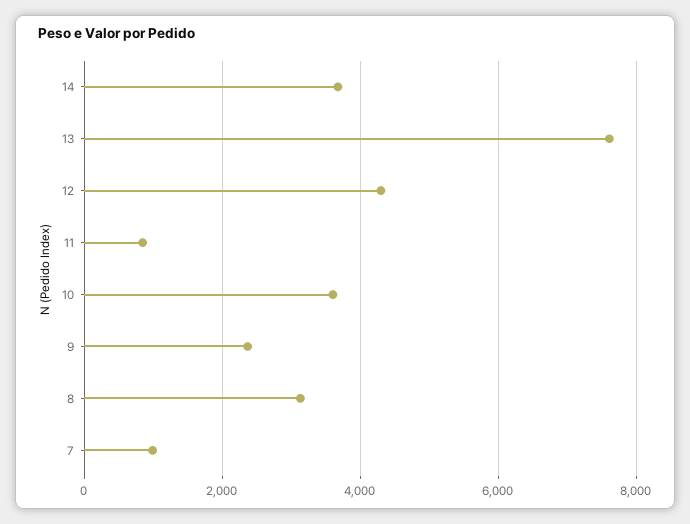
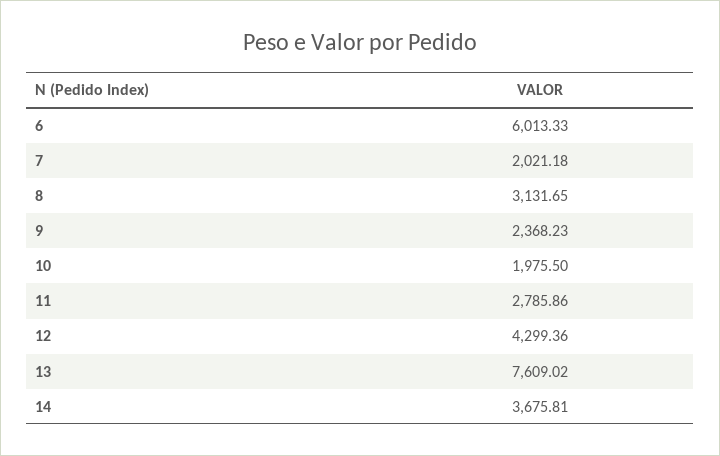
11: 800 -> 2785.86
10: 3600 -> 1975.5
7: 1000 -> 2021.18
6: none -> 6013.33

